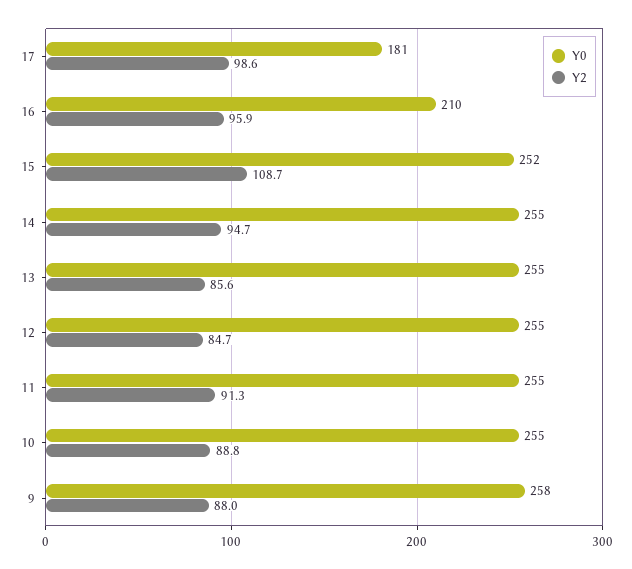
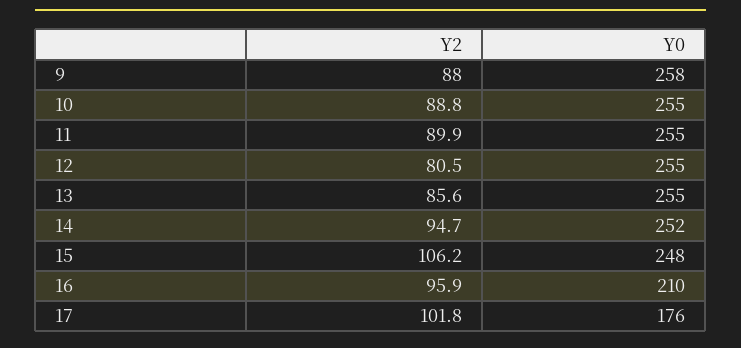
Y0, 17: 181 -> 176
Y2, 17: 98.6 -> 101.8
Y0, 15: 252 -> 248
Y2, 15: 108.7 -> 106.2
Y0, 14: 255 -> 252
Y2, 12: 84.7 -> 80.5
Y2, 11: 91.3 -> 89.9

